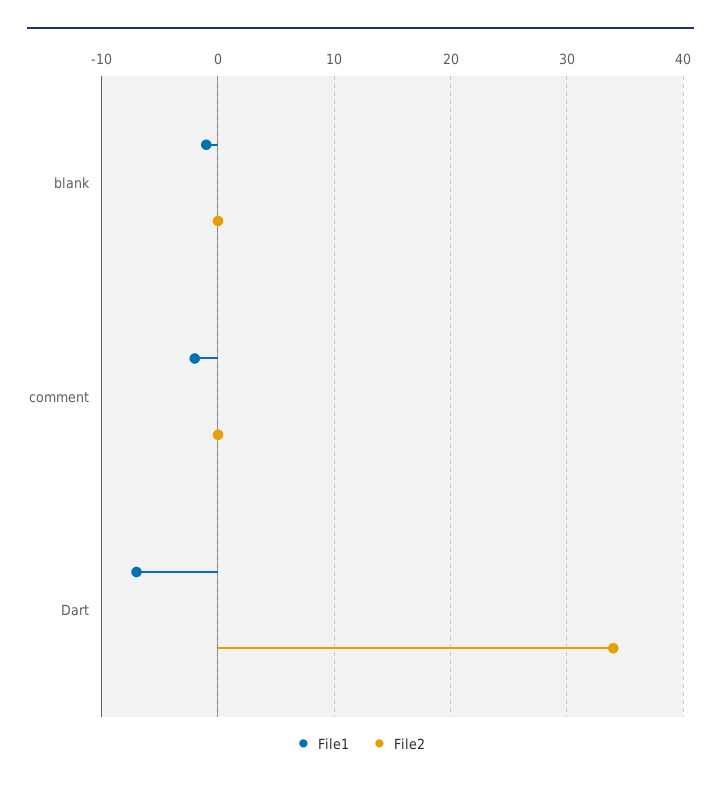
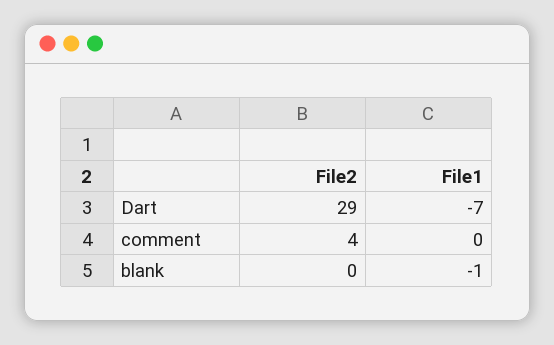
File1, comment: -2 -> 0
File2, comment: 0 -> 4
File2, Dart: 34 -> 29

